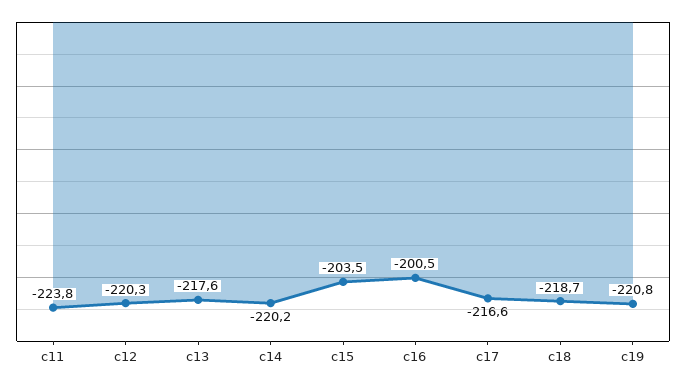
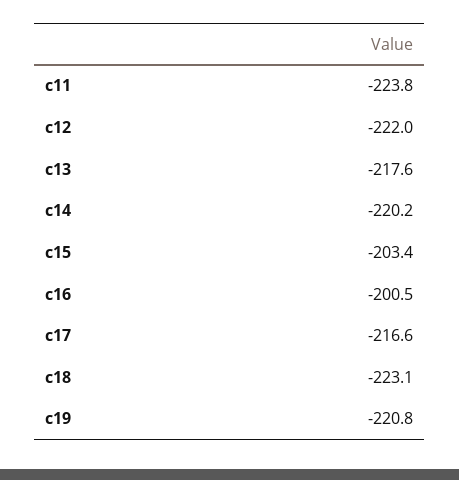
c12: -220.3 -> -222
c15: -203.5 -> -203.4
c18: -218.7 -> -223.1

